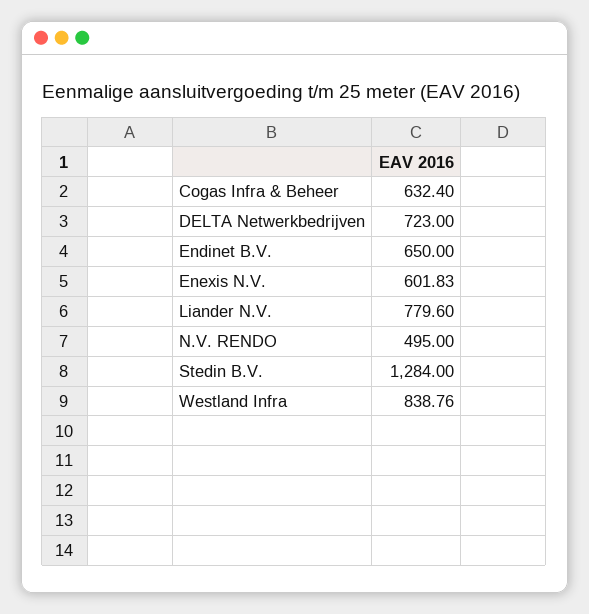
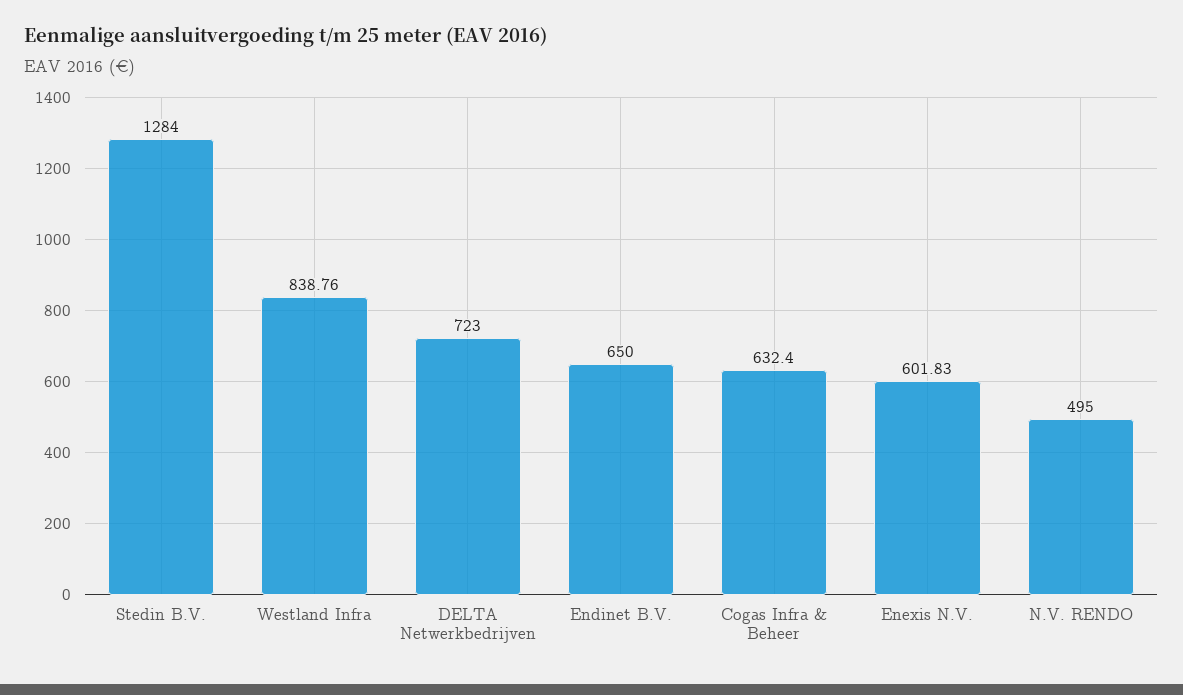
Liander N.V.: 779.6 -> none

